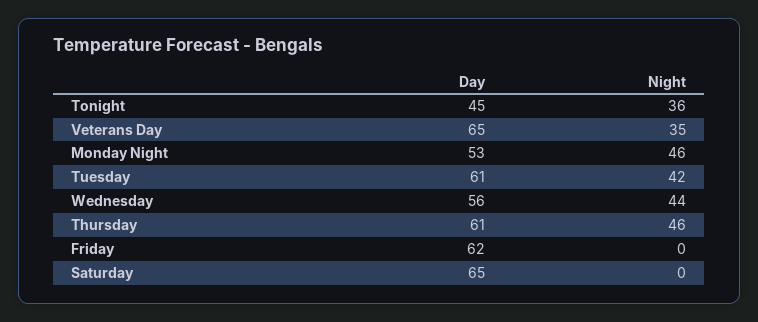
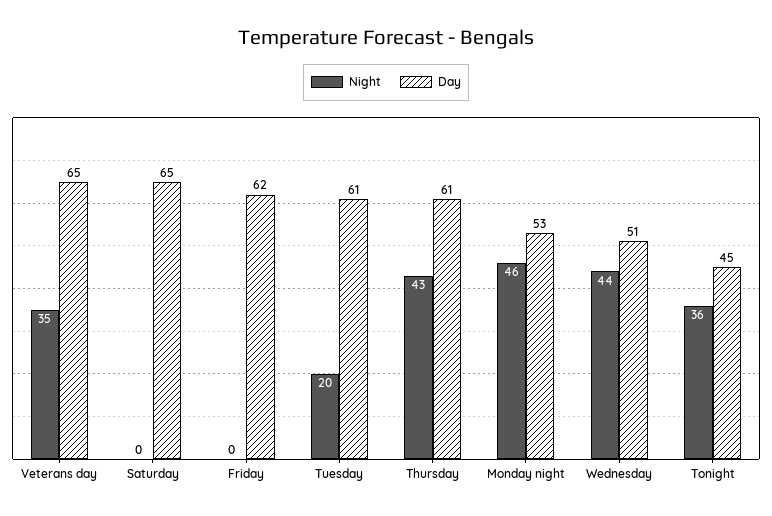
Night, Tuesday: 42 -> 20
Day, Wednesday: 56 -> 51
Night, Thursday: 46 -> 43

